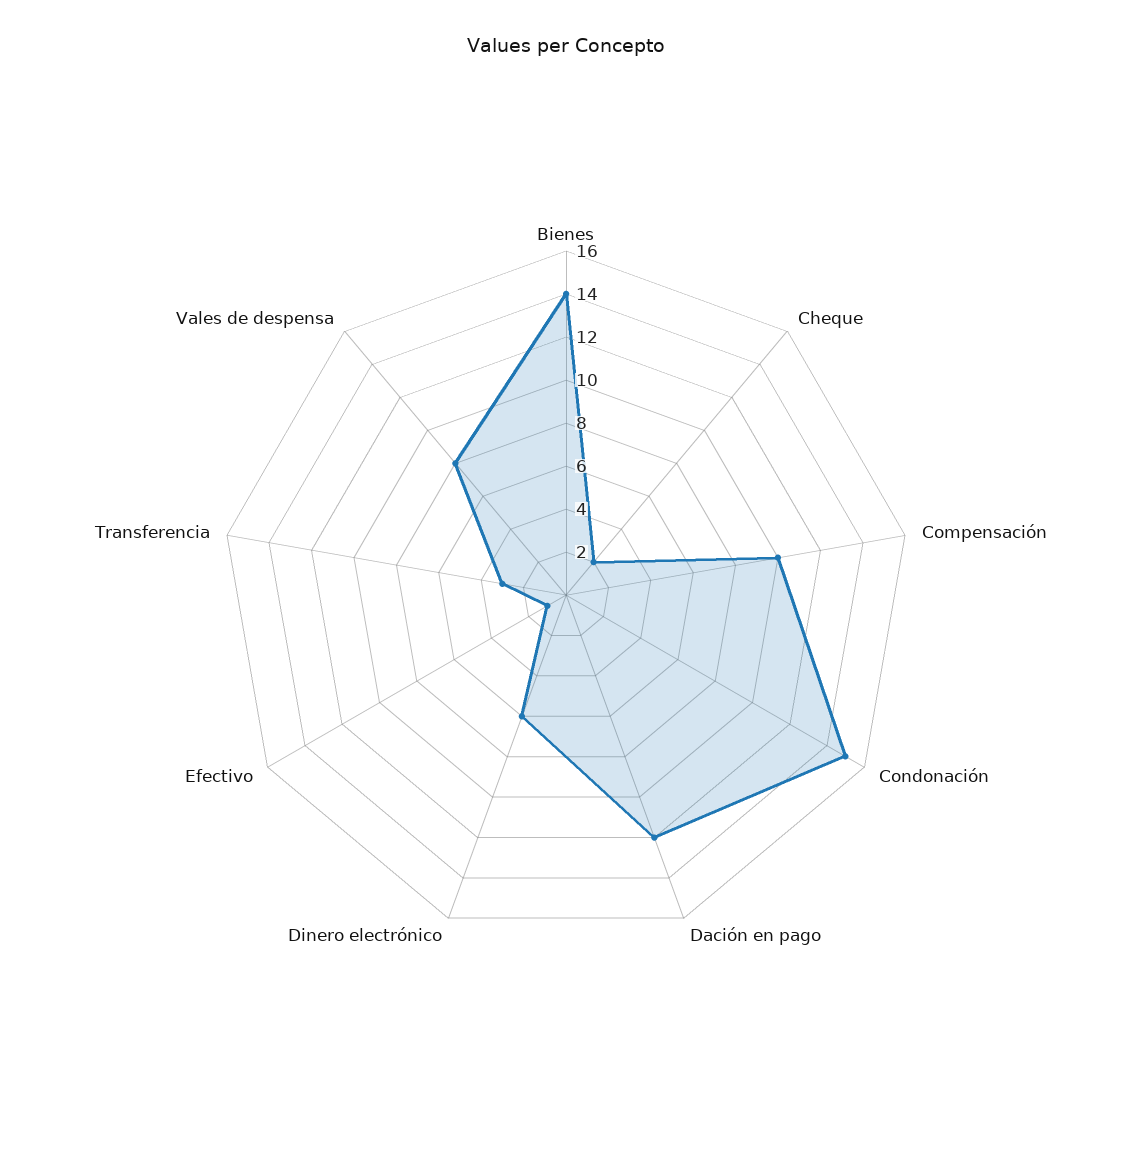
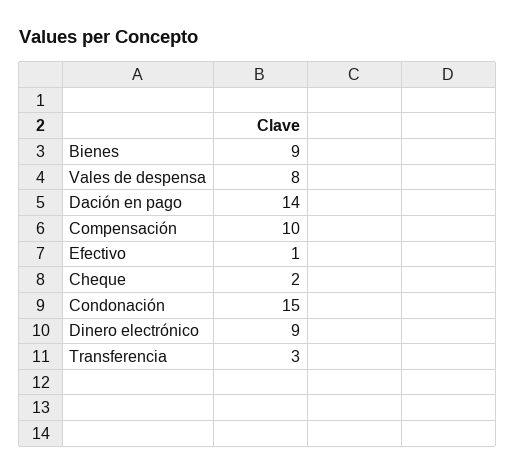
Bienes: 14 -> 9
Dación en pago: 12 -> 14
Dinero electrónico: 6 -> 9

